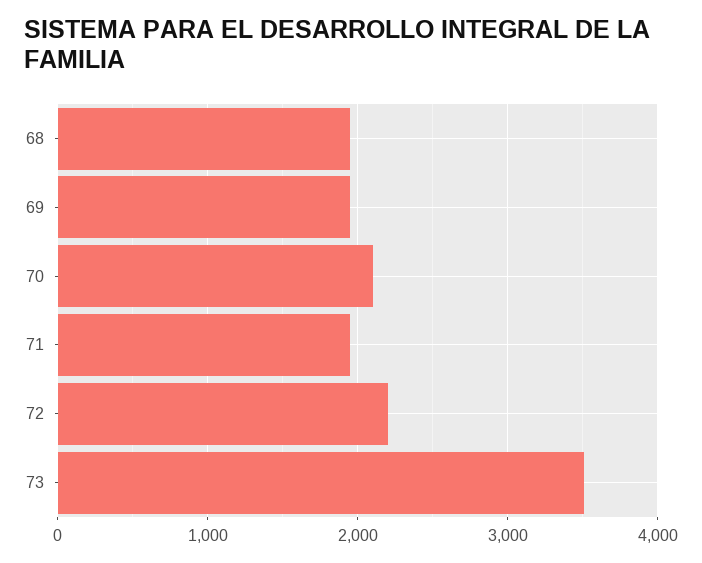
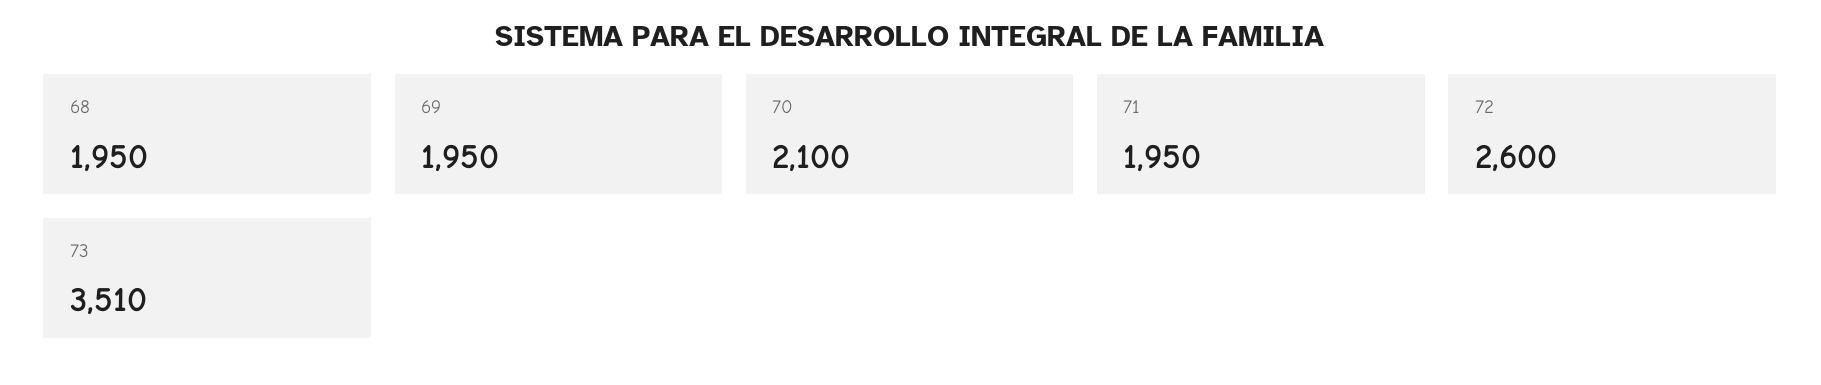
72: 2200 -> 2600

